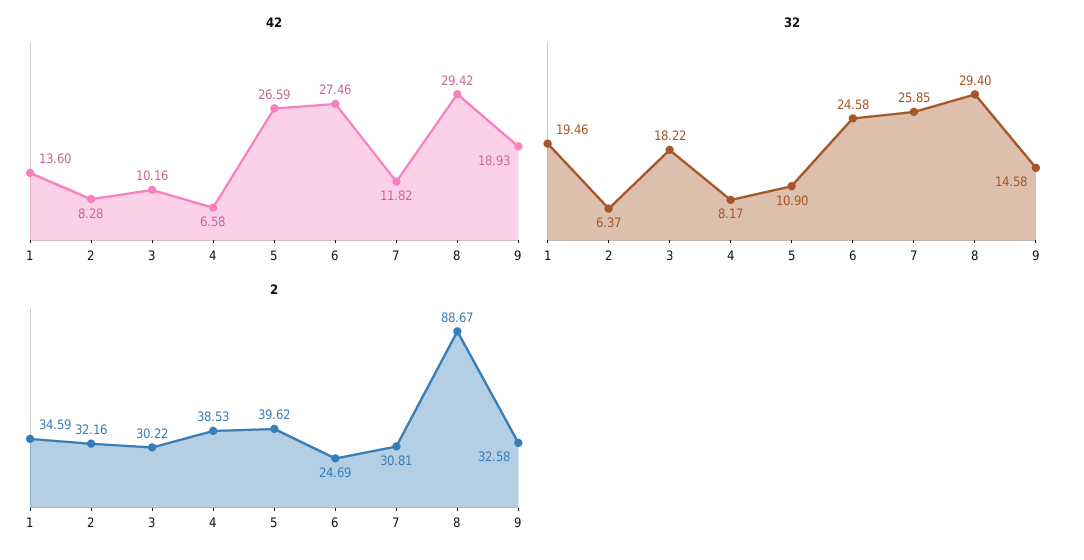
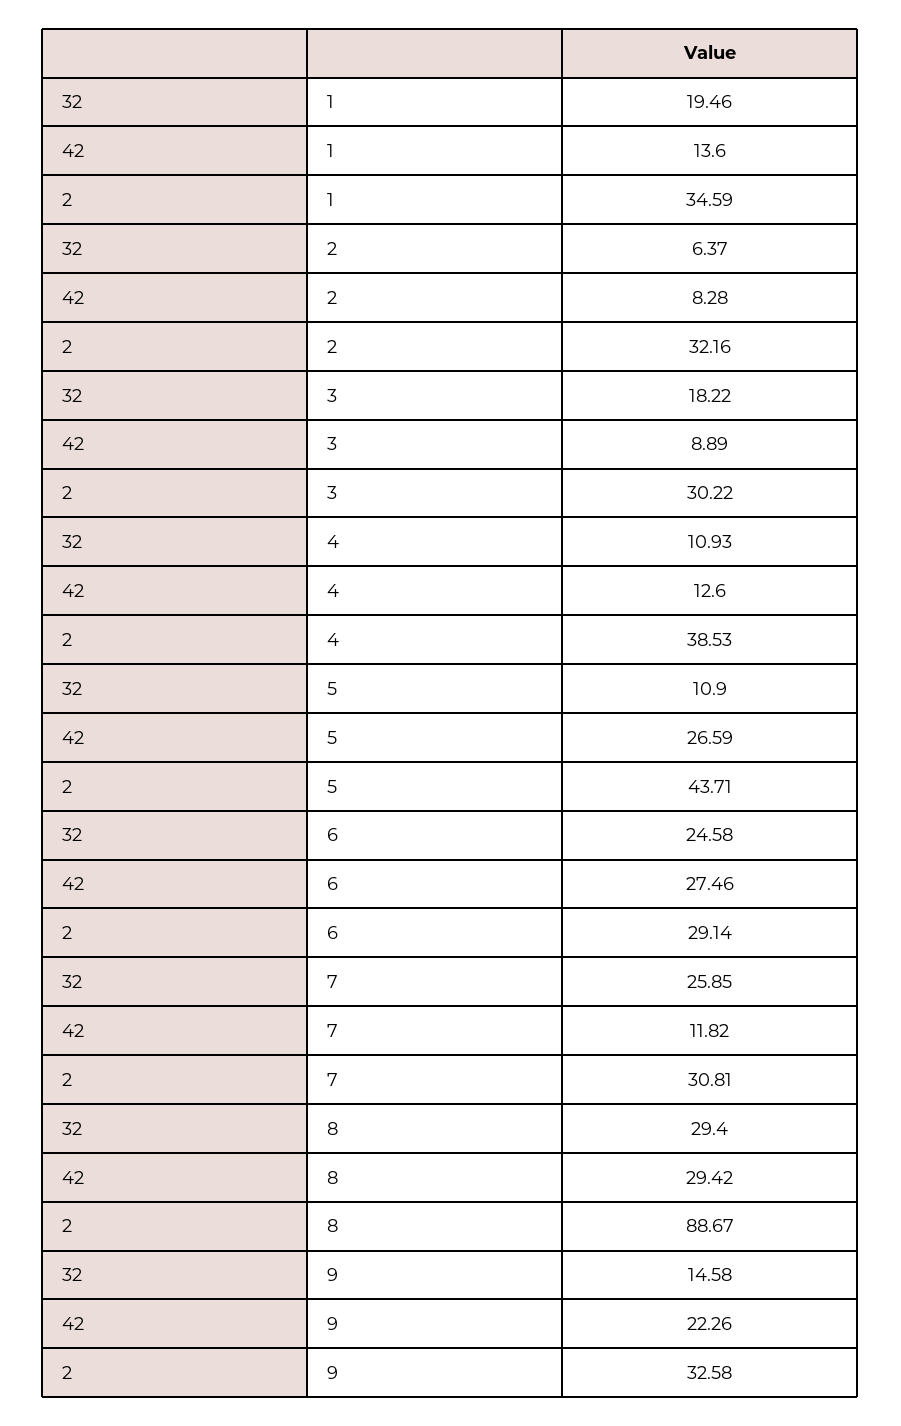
42, 3: 10.16 -> 8.89
42, 4: 6.58 -> 12.6
42, 9: 18.93 -> 22.26
32, 4: 8.17 -> 10.93
2, 5: 39.62 -> 43.71
2, 6: 24.69 -> 29.14

